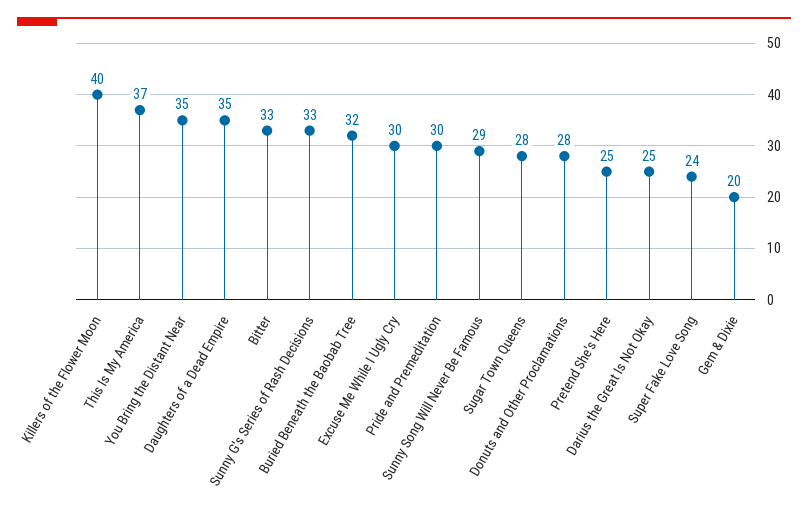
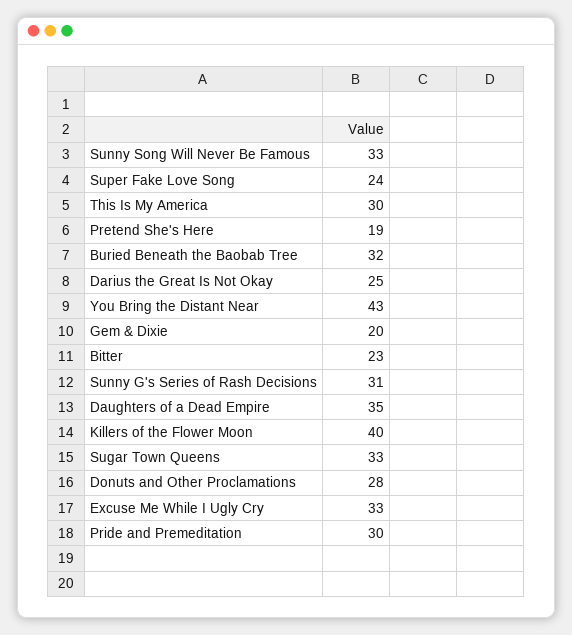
This Is My America: 37 -> 30
You Bring the Distant Near: 35 -> 43
Bitter: 33 -> 23
Sunny G's Series of Rash Decisions: 33 -> 31
Excuse Me While I Ugly Cry: 30 -> 33
Sunny Song Will Never Be Famous: 29 -> 33
Sugar Town Queens: 28 -> 33
Pretend She's Here: 25 -> 19

